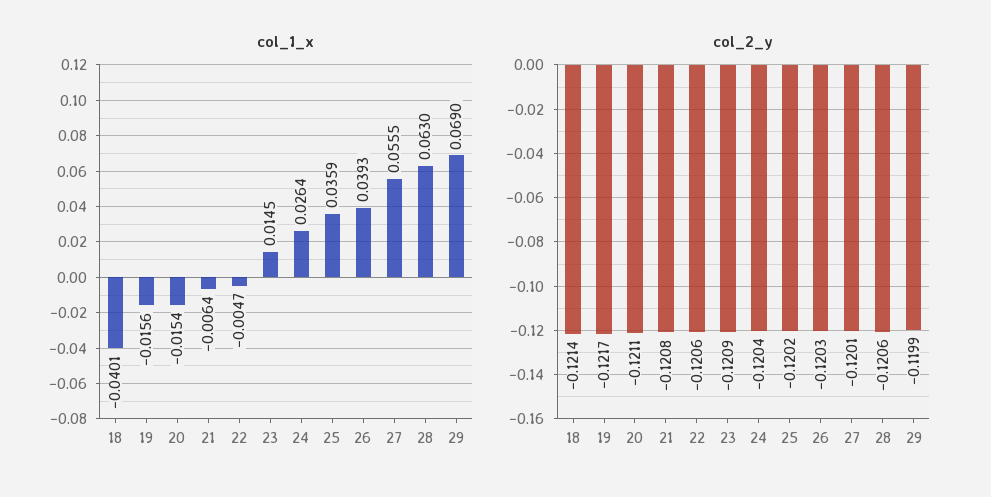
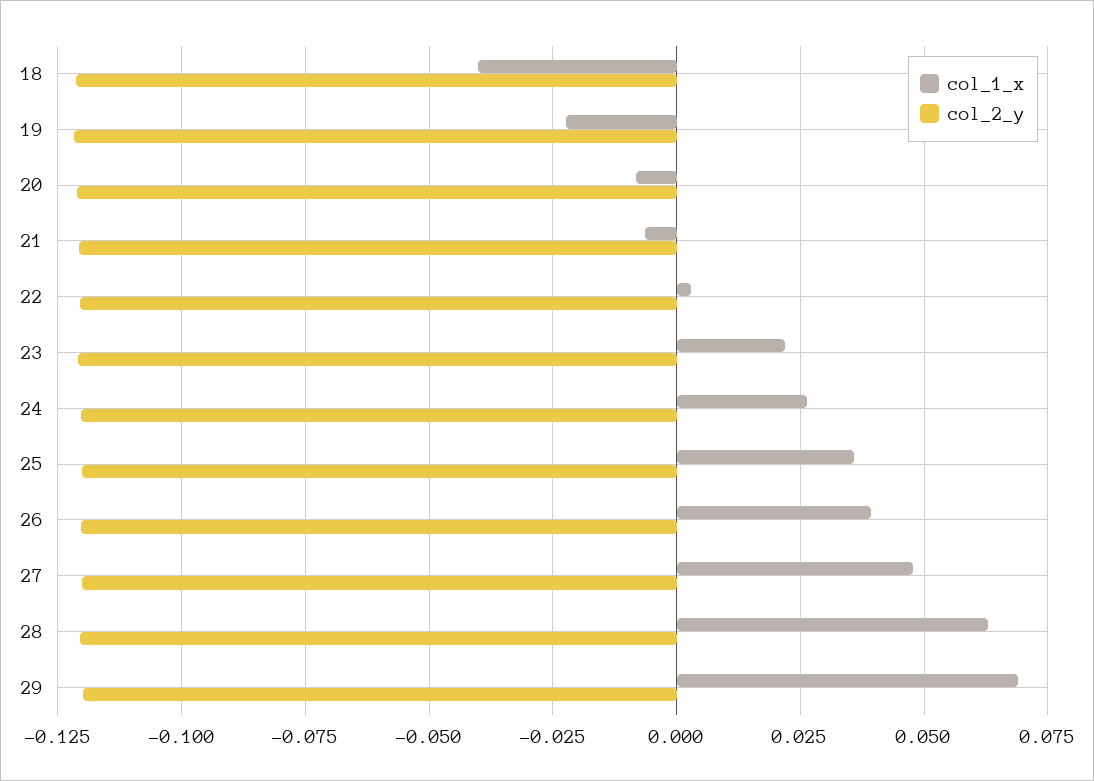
col_1_x, 19: -0.0156 -> -0.0225
col_1_x, 20: -0.0154 -> -0.0075
col_1_x, 22: -0.0047 -> 0.0025
col_1_x, 23: 0.0145 -> 0.0225
col_1_x, 27: 0.0555 -> 0.0475

